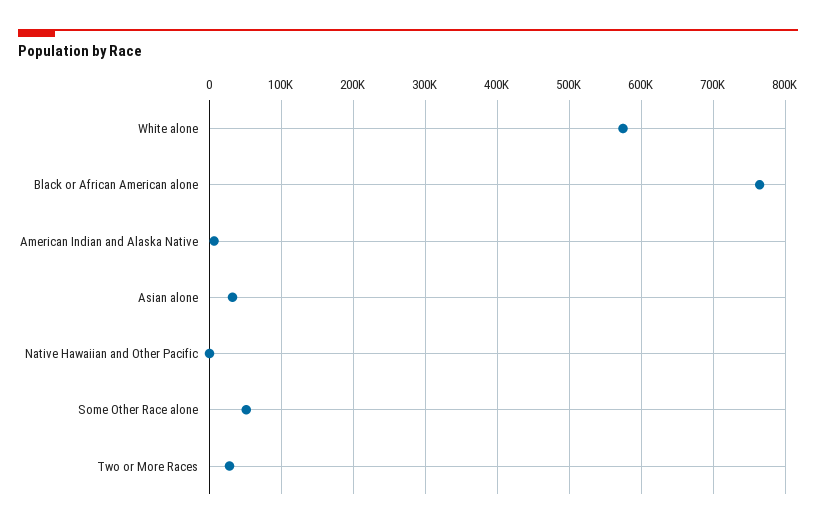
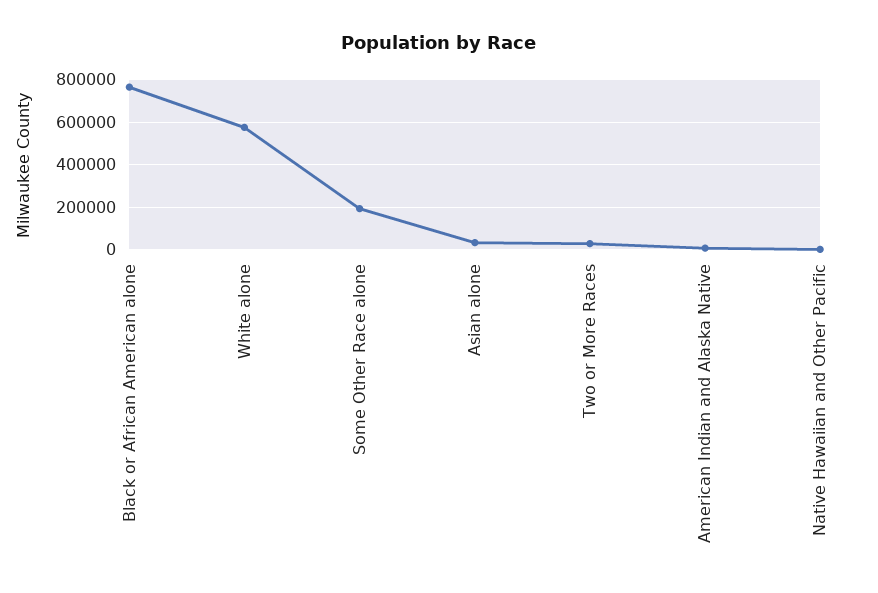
Some Other Race alone: 50000 -> 200000

